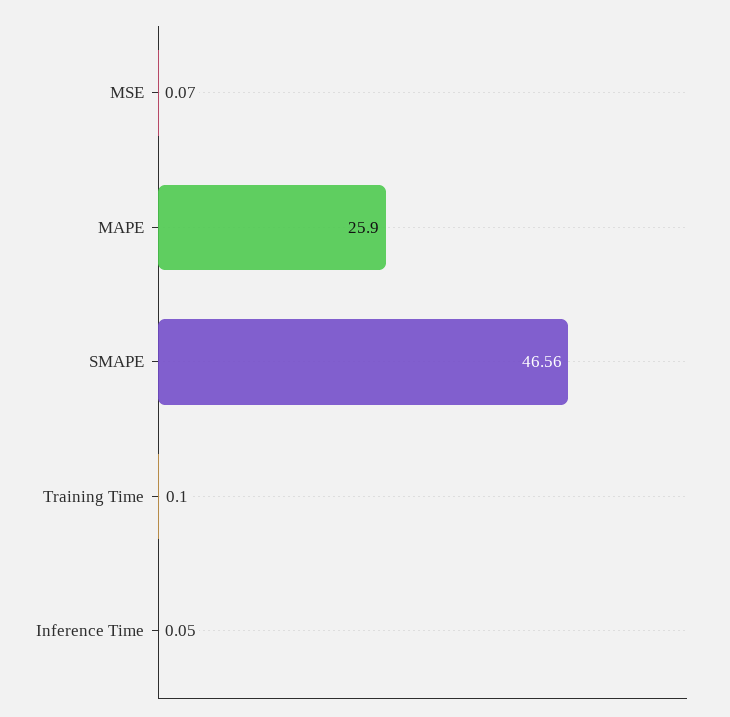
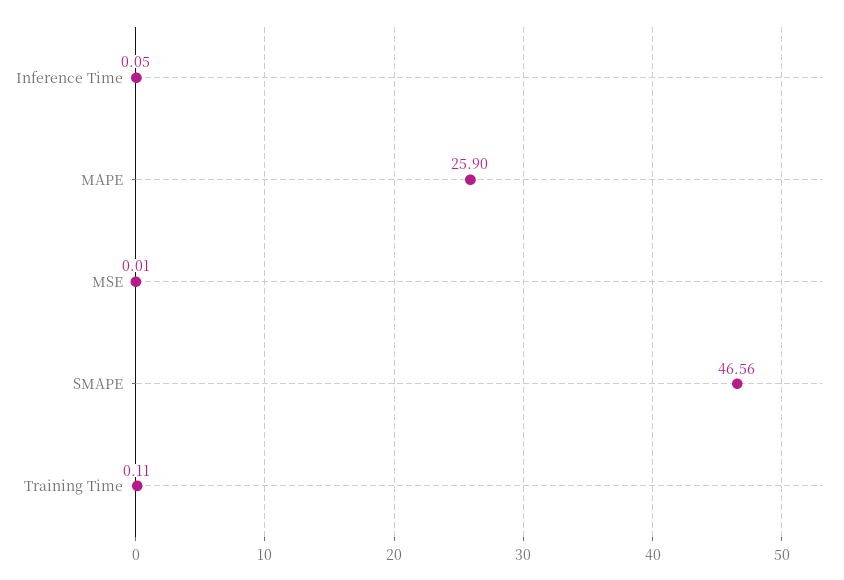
MSE: 0.07 -> 0.01
Training Time: 0.1 -> 0.11

